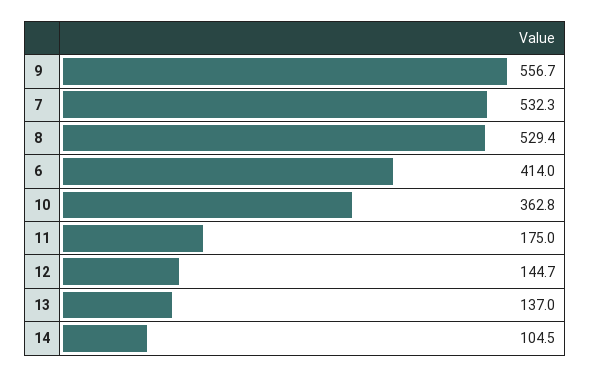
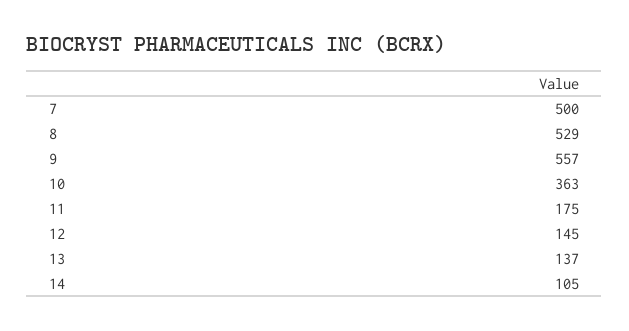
7: 532.3 -> 500
6: 414 -> none

